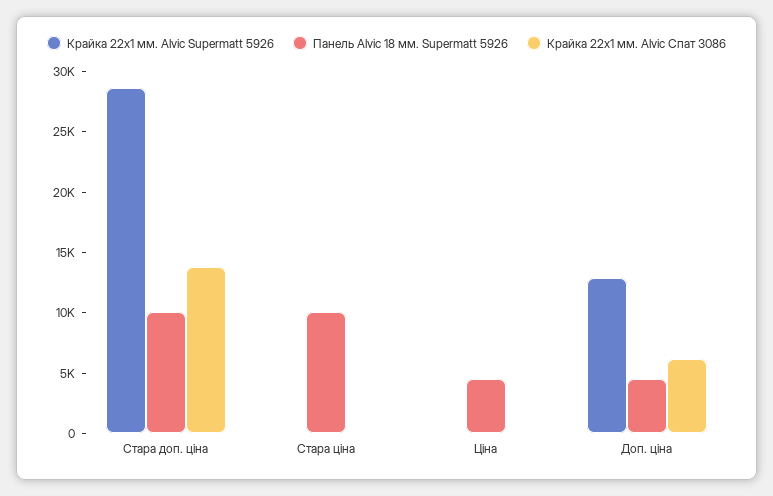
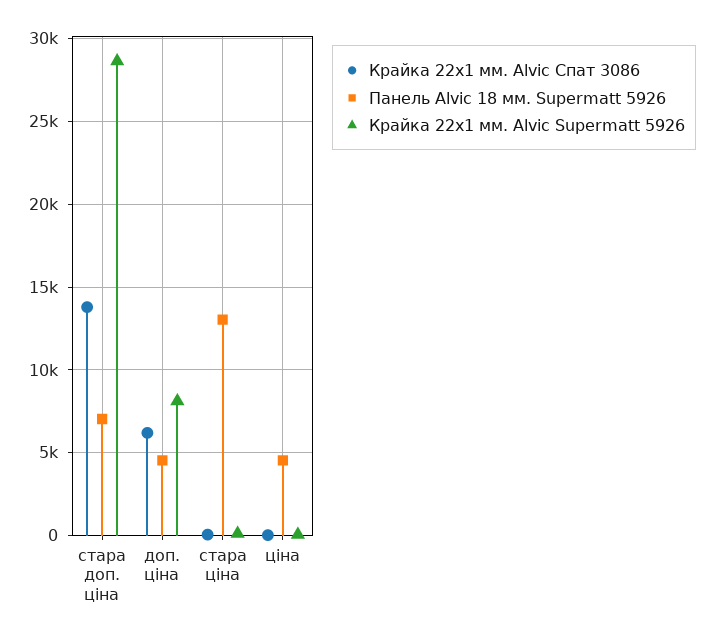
Панель Alvic 18 мм. Supermatt 5926, Стара доп. ціна: 10000 -> 7000
Панель Alvic 18 мм. Supermatt 5926, Стара ціна: 10000 -> 13000
Крайка 22x1 мм. Alvic Supermatt 5926, Доп. ціна: 13000 -> 8000

